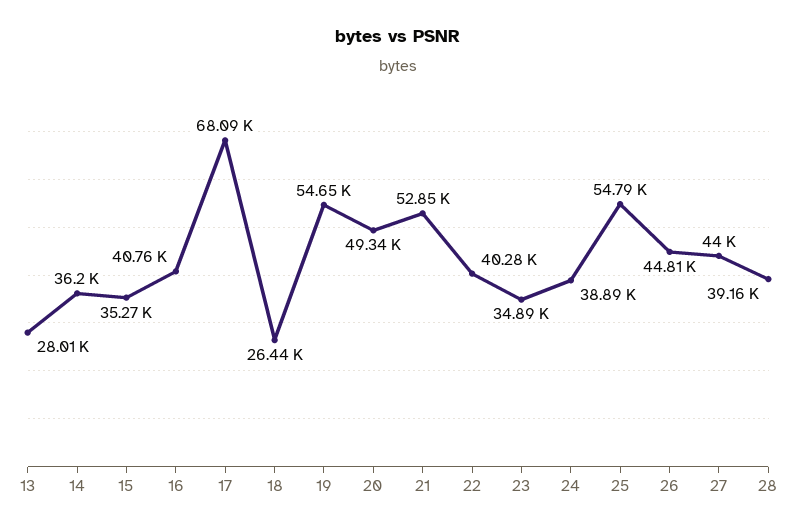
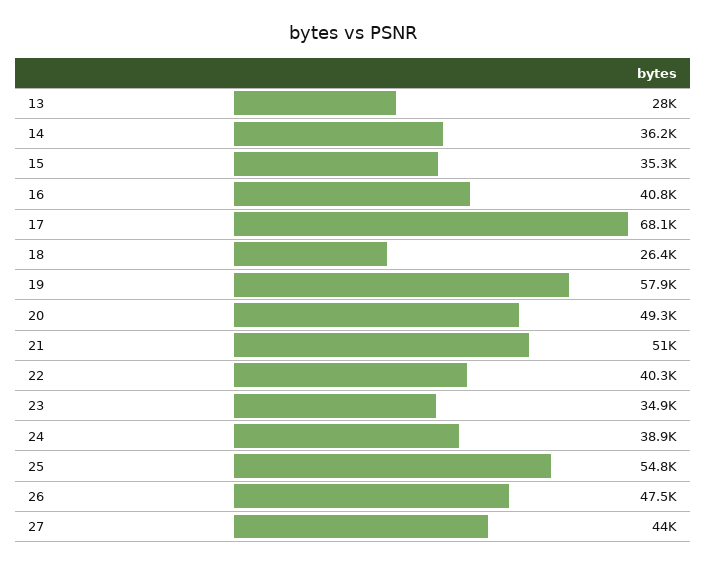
19: 54650 -> 57900
21: 52850 -> 51000
26: 44810 -> 47500
28: 39160 -> none

